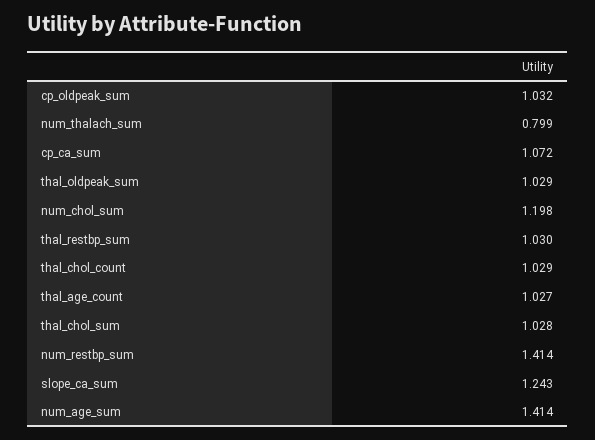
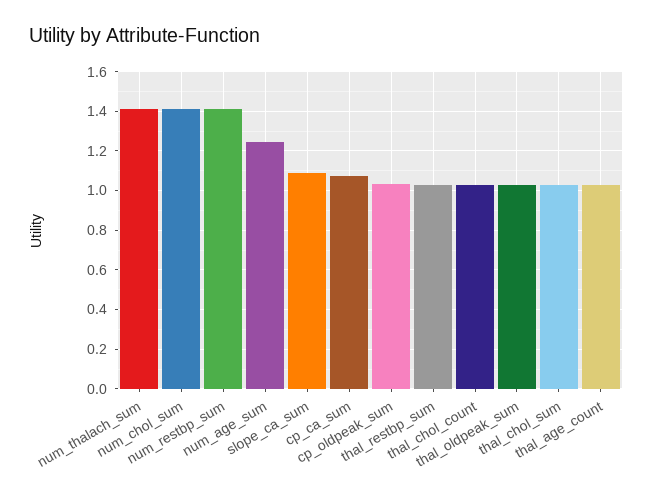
num_thalach_sum: 0.799 -> 1.4
num_chol_sum: 1.198 -> 1.4
slope_ca_sum: 1.243 -> 1.1
num_age_sum: 1.414 -> 1.25

